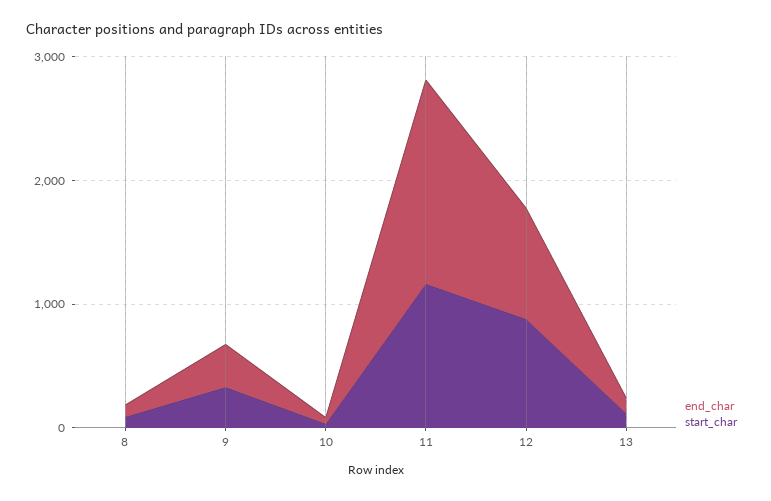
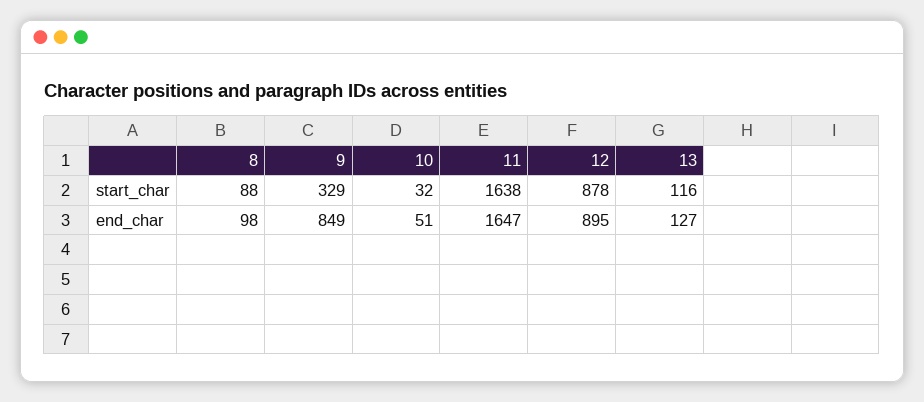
end_char, 9: 400 -> 849
start_char, 11: 1200 -> 1638

